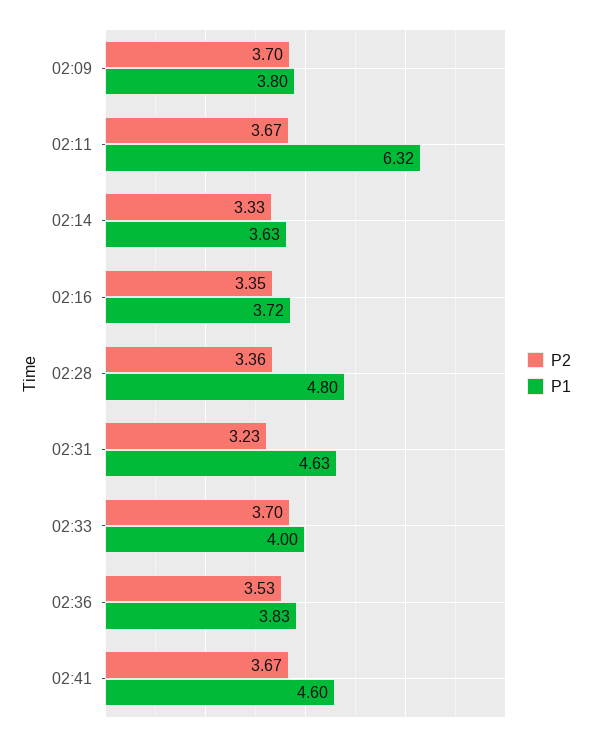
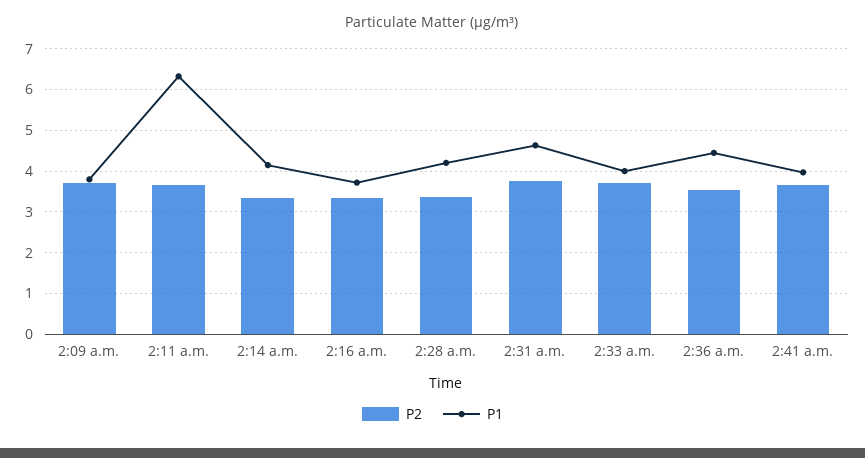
P1, 02:14: 3.63 -> 4.2
P1, 02:28: 4.8 -> 4.2
P2, 02:31: 3.23 -> 3.8
P1, 02:36: 3.83 -> 4.4
P1, 02:41: 4.6 -> 4

